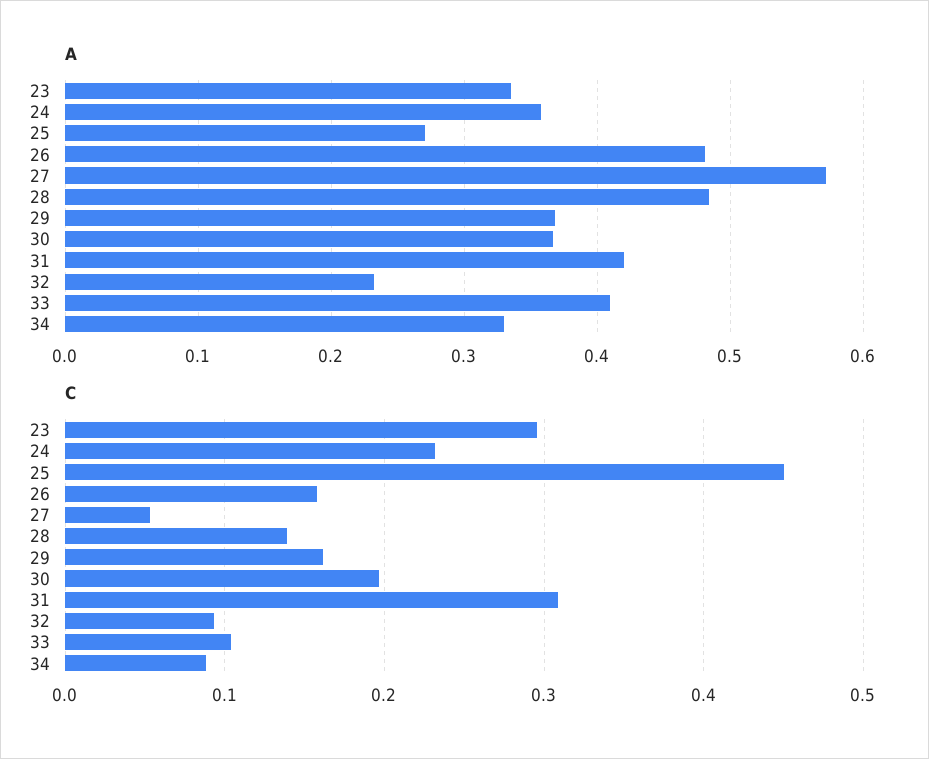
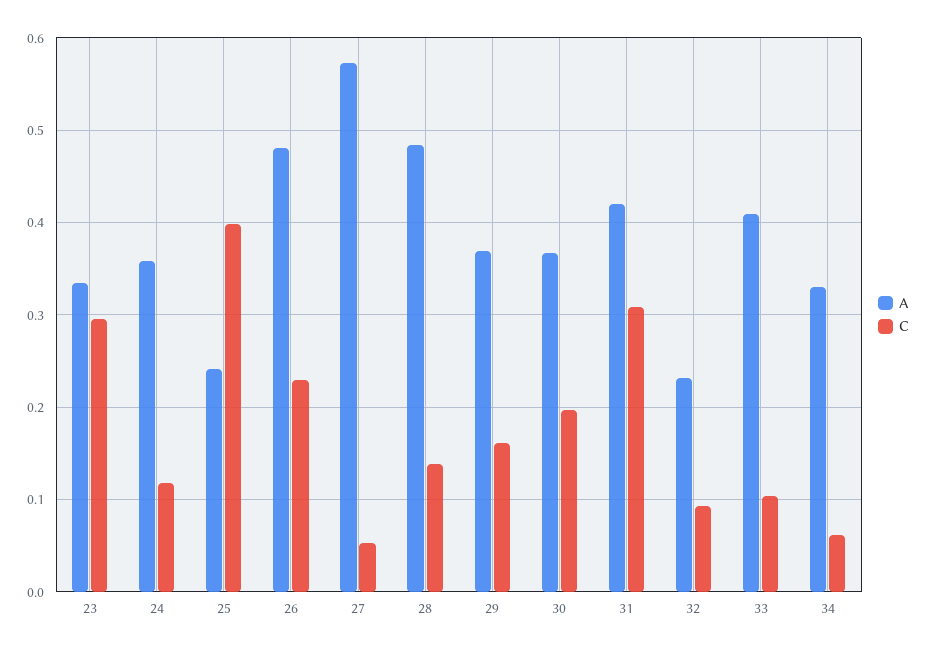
A, 25: 0.27 -> 0.24
C, 24: 0.23 -> 0.12
C, 25: 0.45 -> 0.4
C, 26: 0.16 -> 0.23
C, 34: 0.09 -> 0.06

